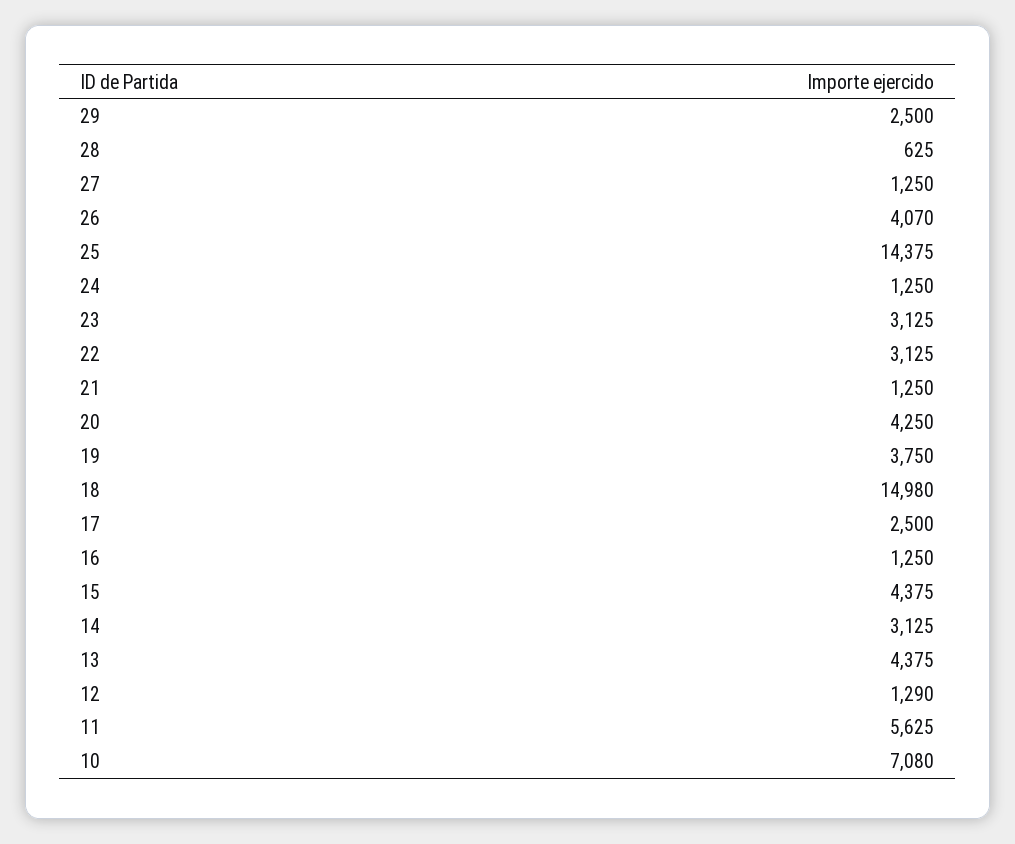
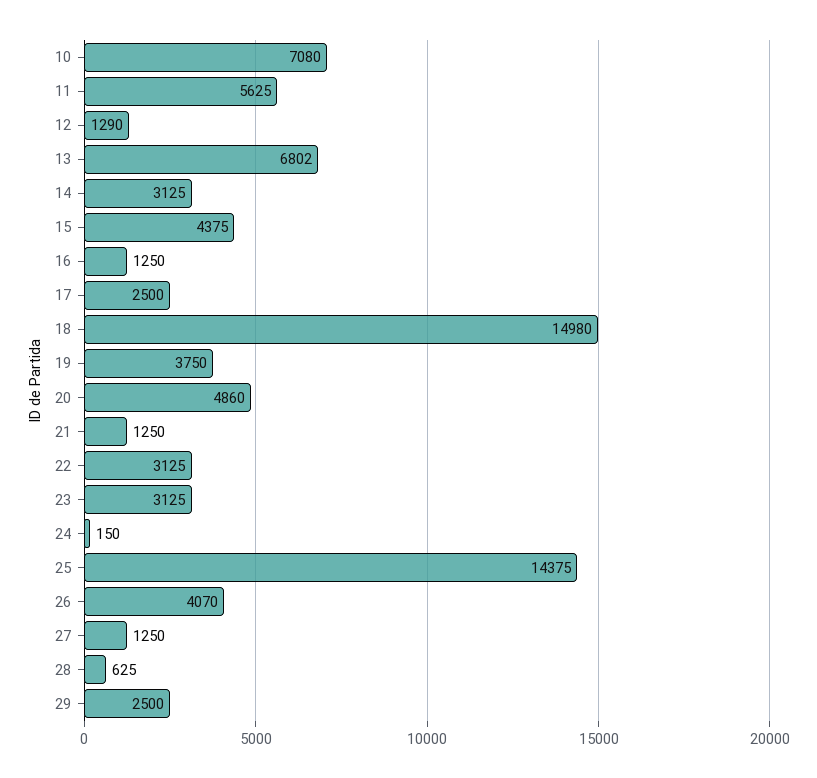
24: 1250 -> 150
20: 4250 -> 4860
13: 4375 -> 6802

